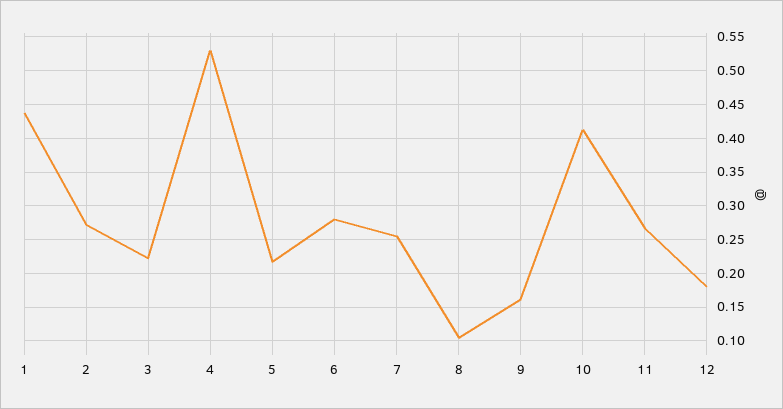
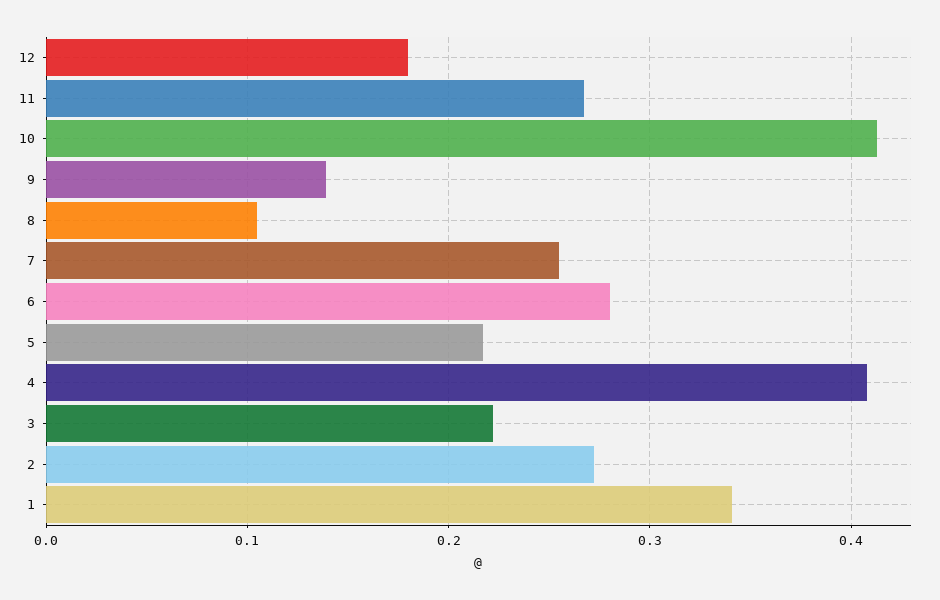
1: 0.44 -> 0.34
4: 0.53 -> 0.41
9: 0.16 -> 0.14

